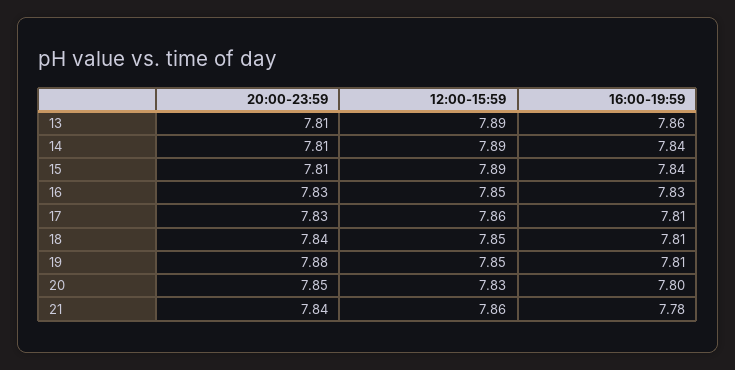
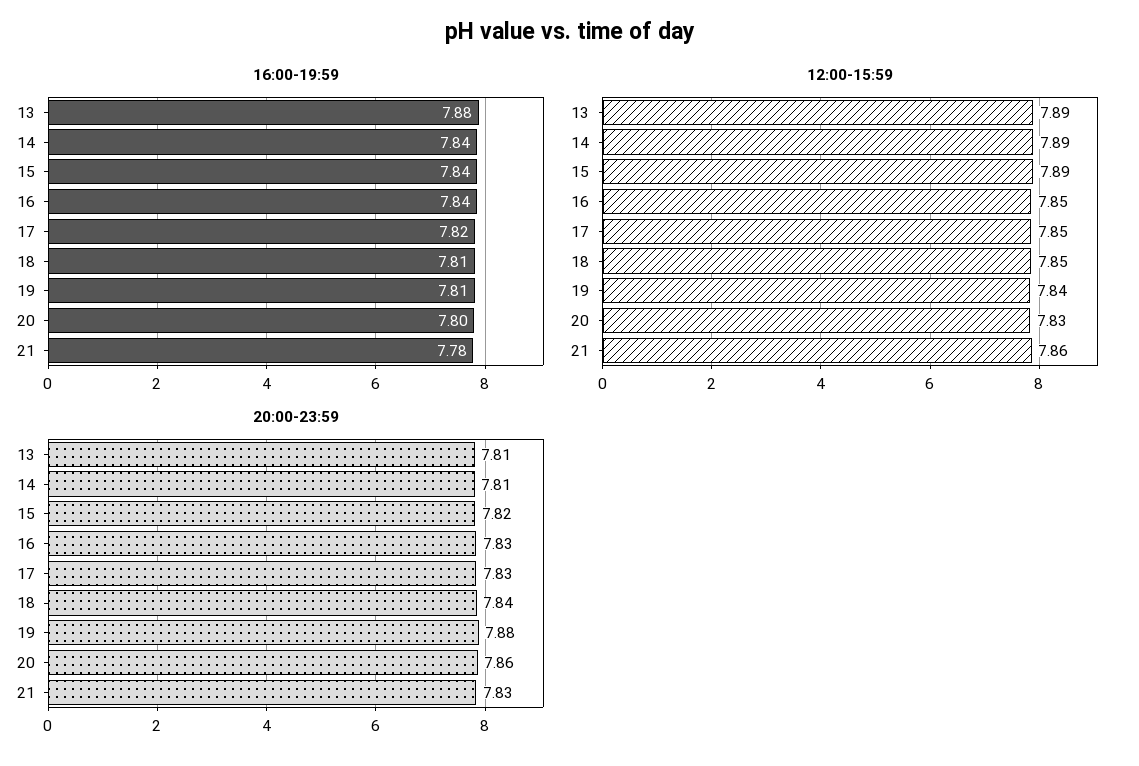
16:00-19:59, 13: 7.86 -> 7.88
20:00-23:59, 15: 7.81 -> 7.82
16:00-19:59, 16: 7.83 -> 7.84
12:00-15:59, 17: 7.86 -> 7.85
16:00-19:59, 17: 7.81 -> 7.82
12:00-15:59, 19: 7.85 -> 7.84
20:00-23:59, 20: 7.85 -> 7.86
20:00-23:59, 21: 7.84 -> 7.83

